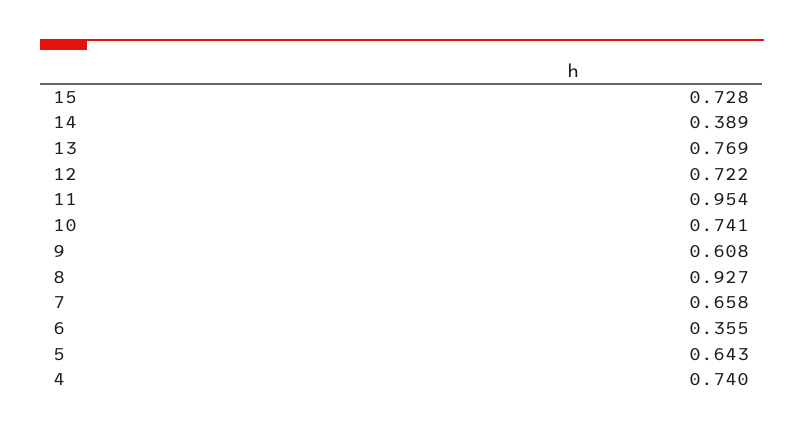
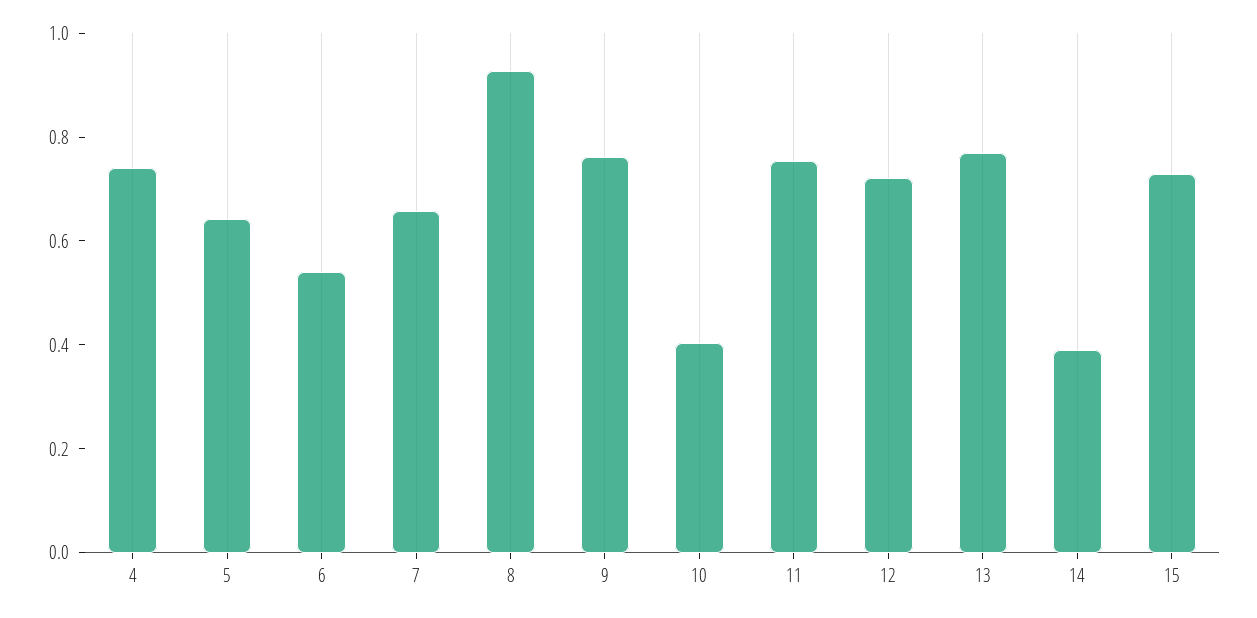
11: 0.954 -> 0.75
10: 0.741 -> 0.4
9: 0.608 -> 0.75
6: 0.355 -> 0.55

